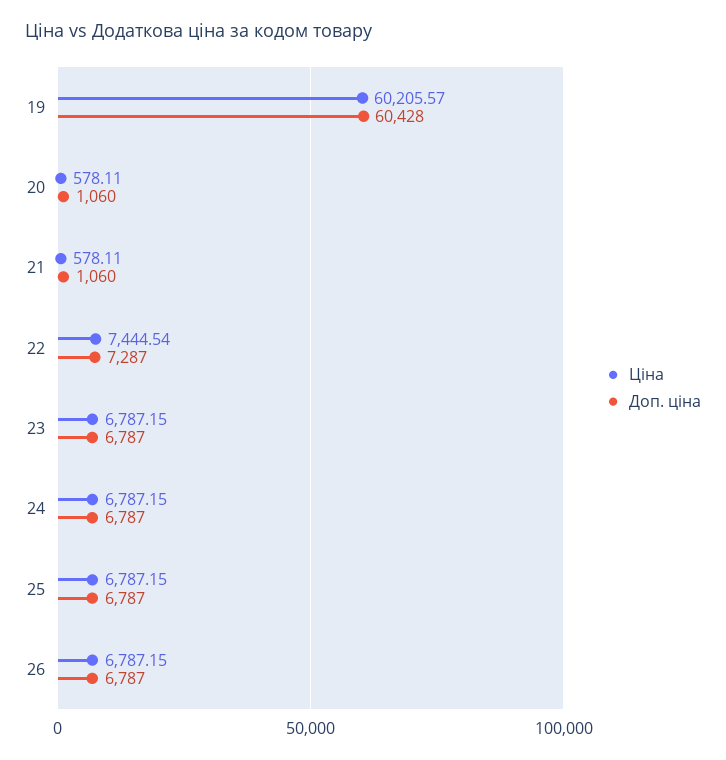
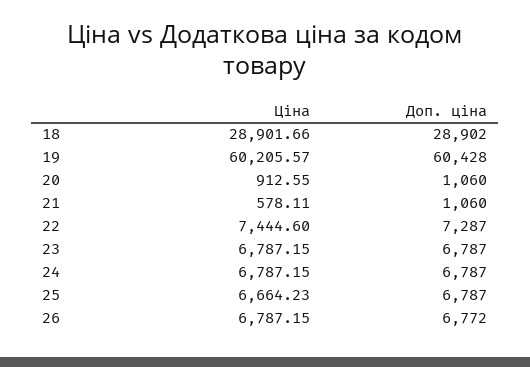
Ціна, 20: 578.11 -> 912.55
Ціна, 22: 7444.54 -> 7444.6
Ціна, 25: 6787.15 -> 6664.23
Доп. ціна, 26: 6787 -> 6772
Ціна, 18: none -> 28901.66
Доп. ціна, 18: none -> 28902

